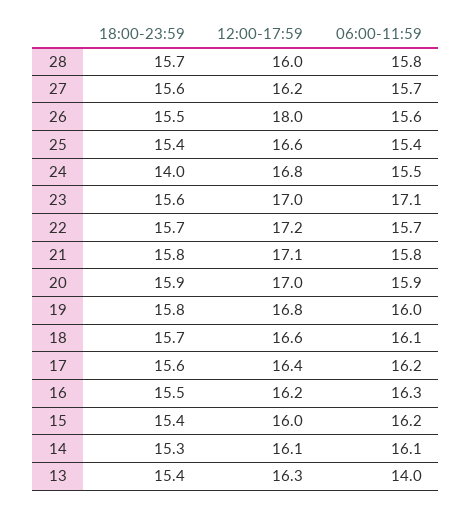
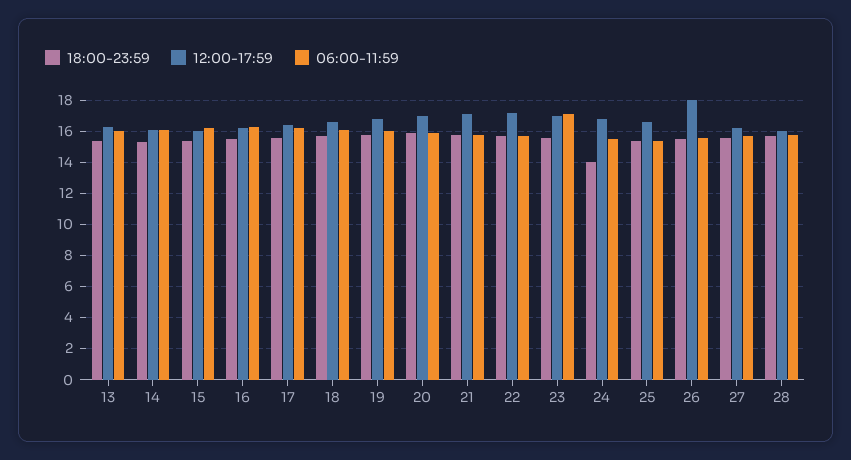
06:00-11:59, 13: 14 -> 16

